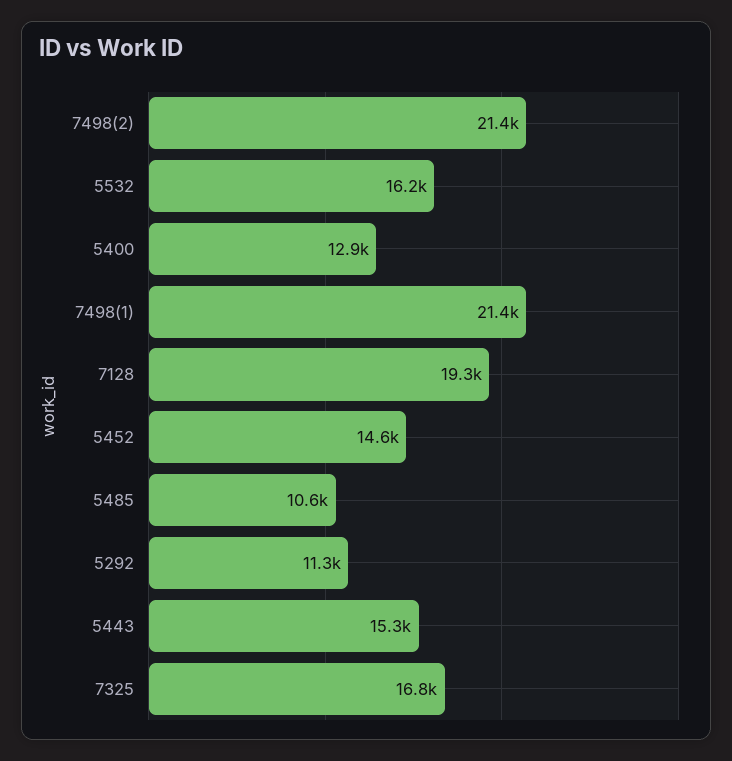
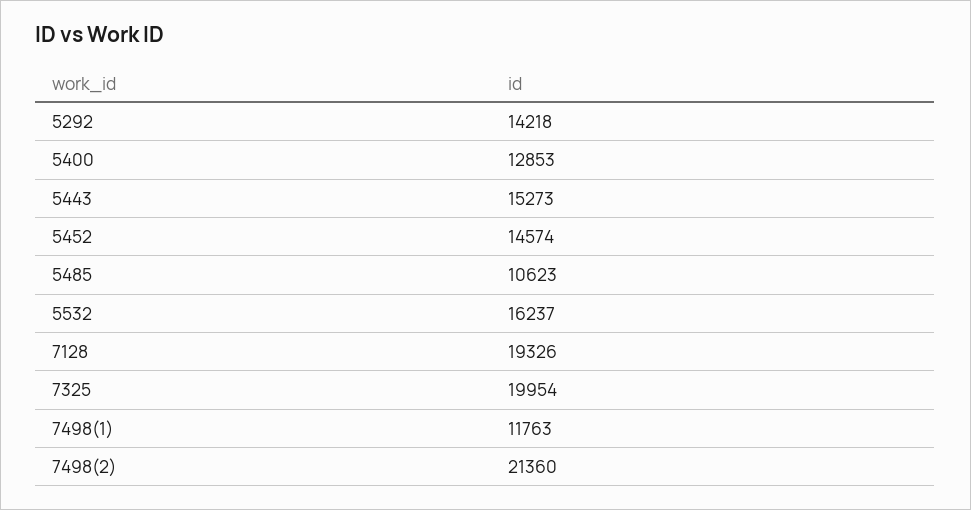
7498(1): 21400 -> 11763
5292: 11300 -> 14218
7325: 16800 -> 19954

